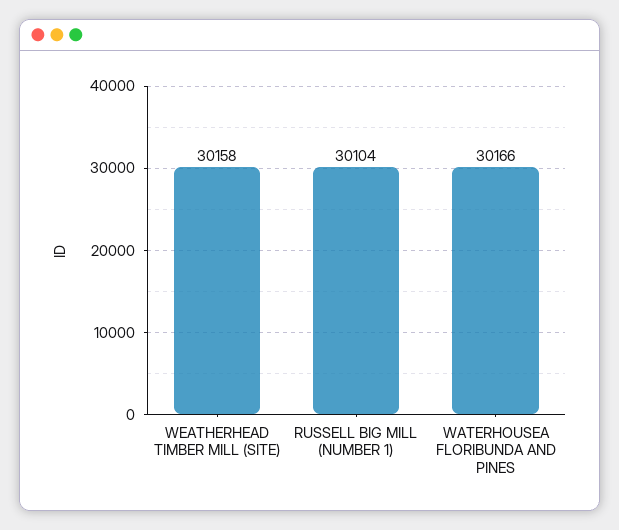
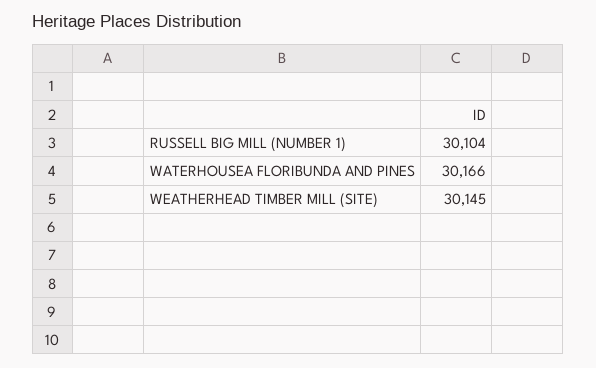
WEATHERHEAD TIMBER MILL (SITE): 30158 -> 30145

